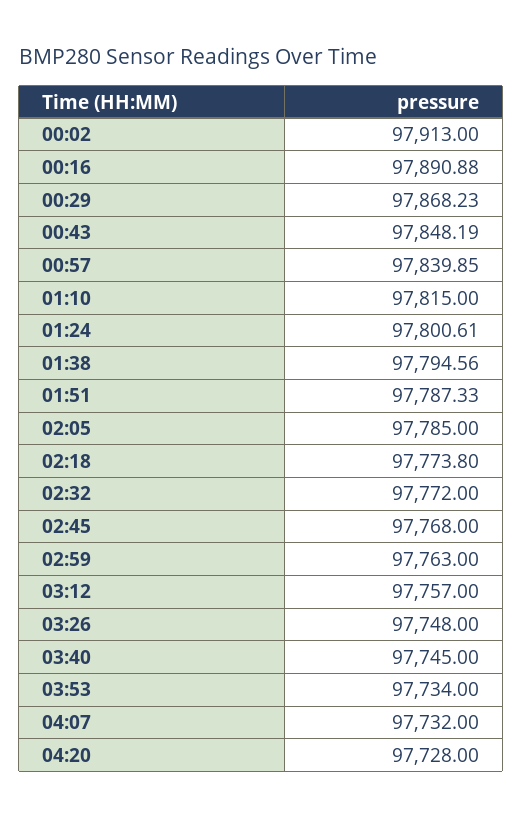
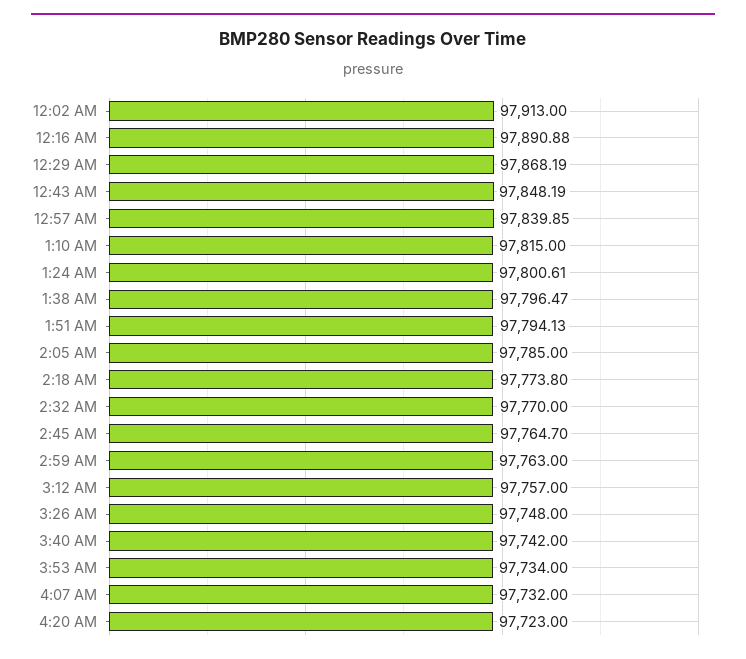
00:29: 97868.23 -> 97868.19
01:38: 97794.56 -> 97796.47
01:51: 97787.33 -> 97794.13
02:32: 97772 -> 97770
02:45: 97768 -> 97764.7
03:40: 97745 -> 97742
04:20: 97728 -> 97723

